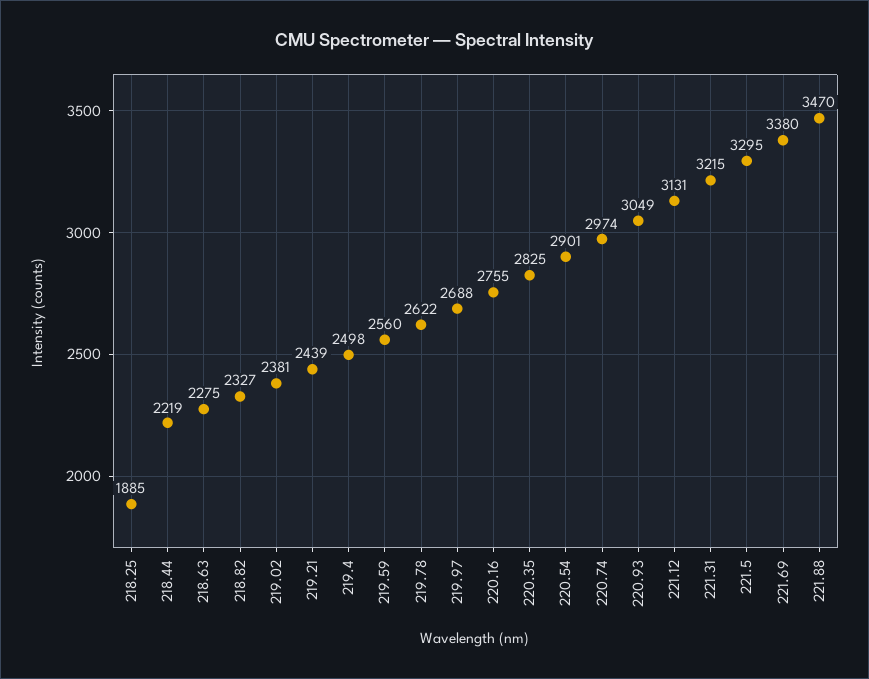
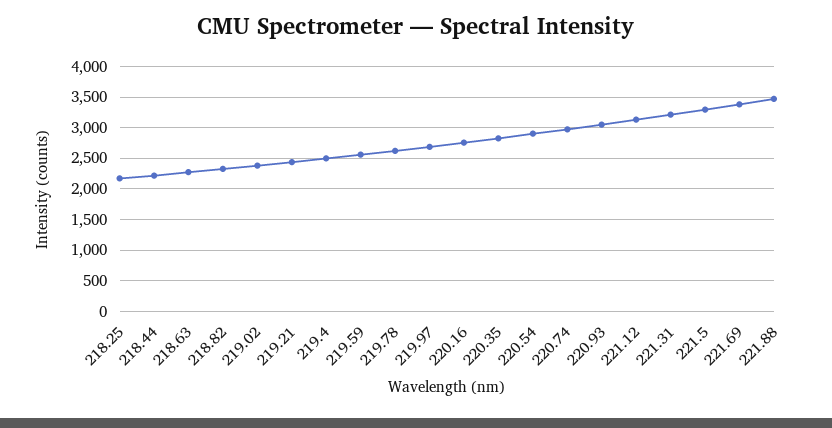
218.25: 1885 -> 2200

